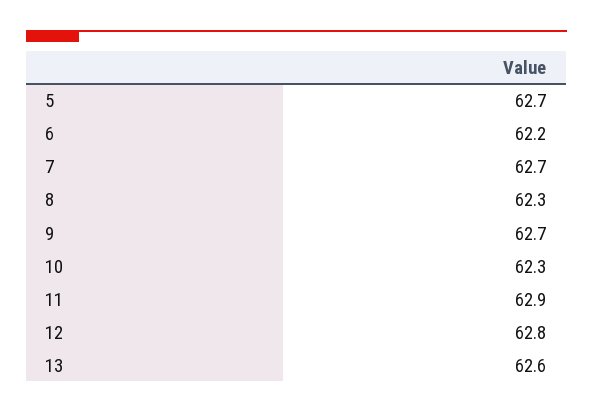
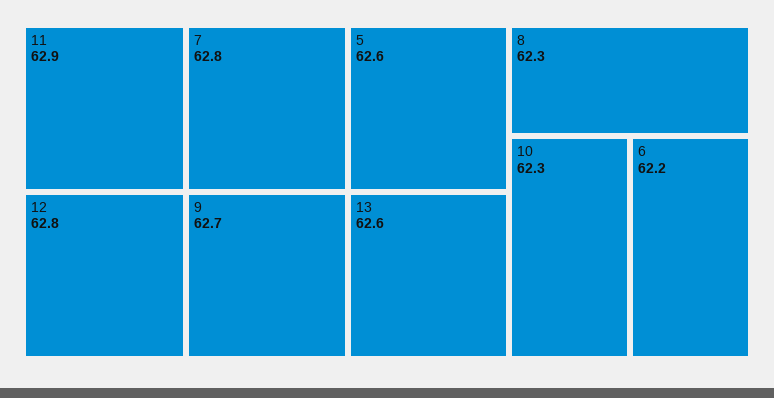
5: 62.7 -> 62.6
7: 62.7 -> 62.8

